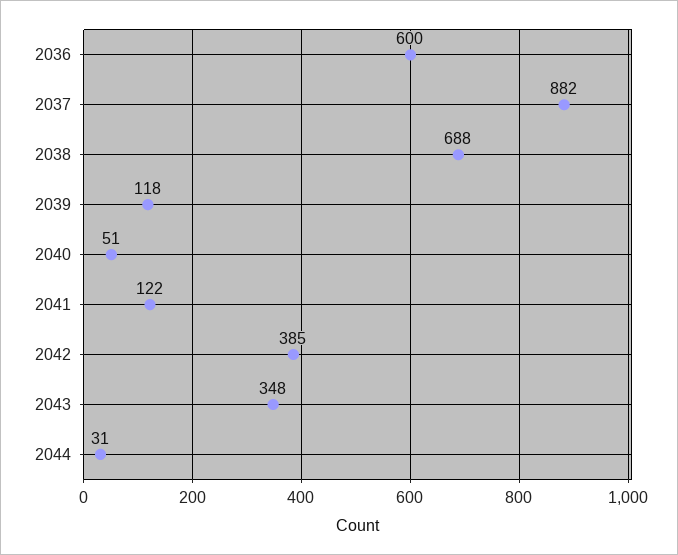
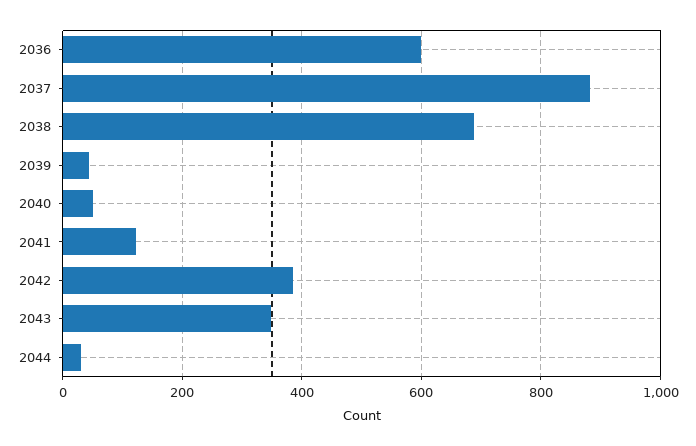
2039: 118 -> 40

